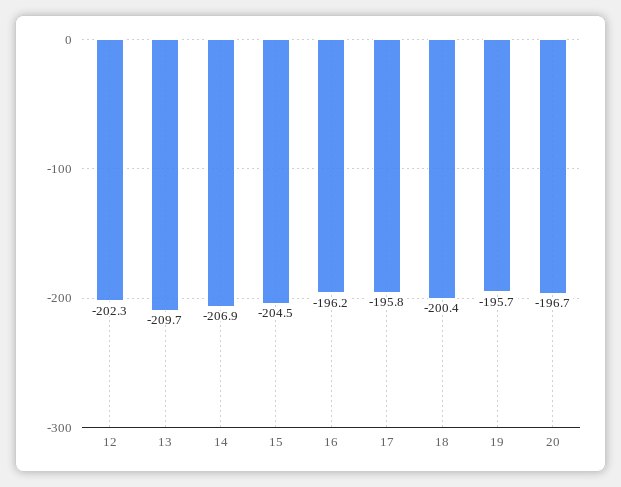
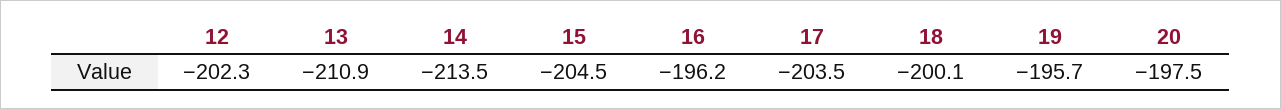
13: -209.7 -> -210.9
14: -206.9 -> -213.5
17: -195.8 -> -203.5
18: -200.4 -> -200.1
20: -196.7 -> -197.5

